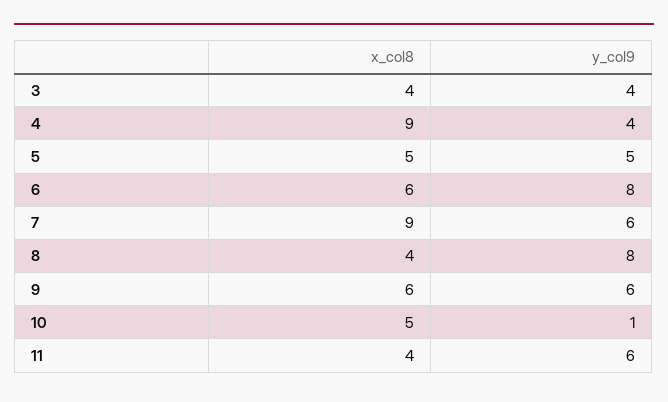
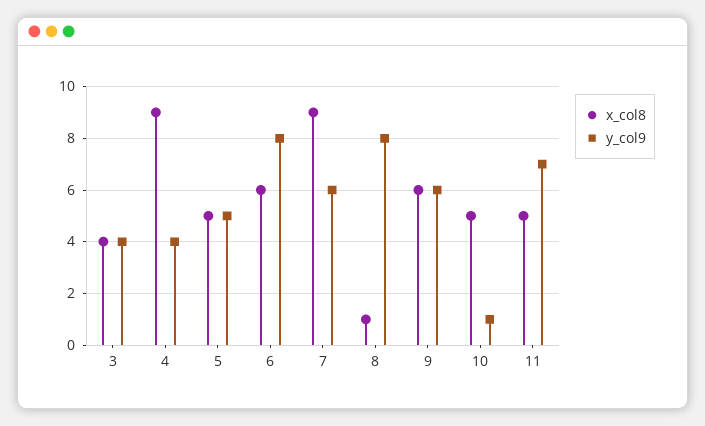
x_col8, 8: 4 -> 1
x_col8, 11: 4 -> 5
y_col9, 11: 6 -> 7

